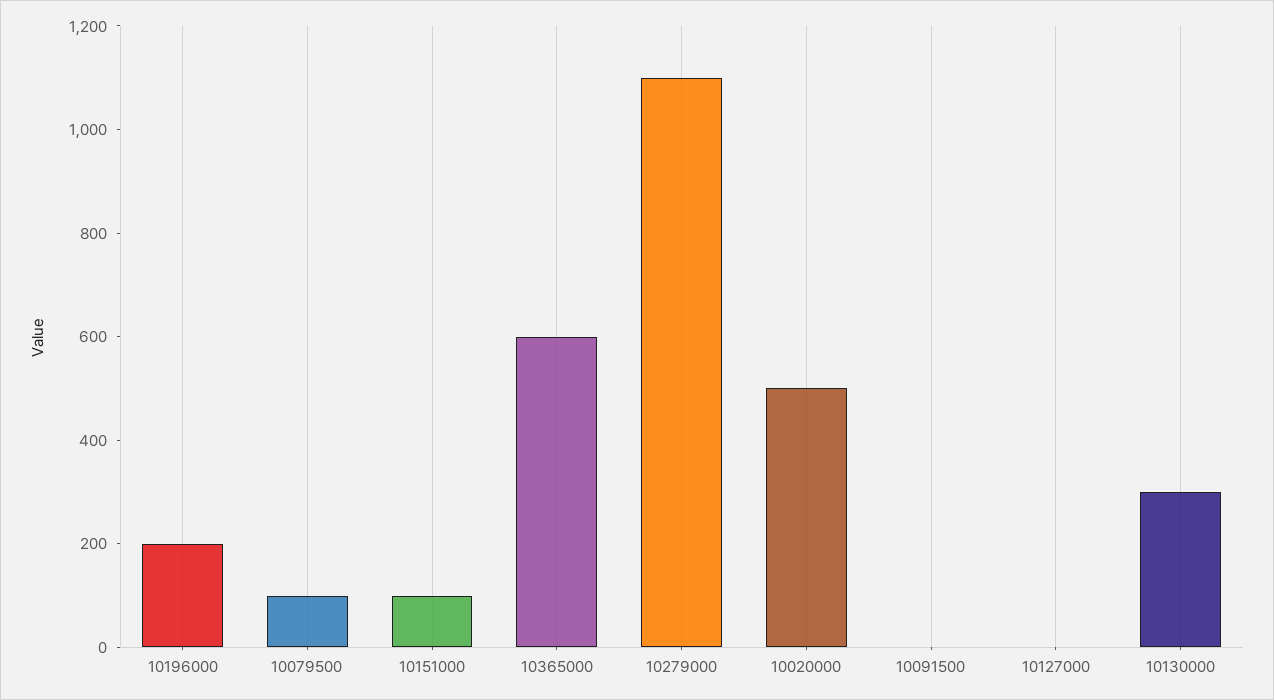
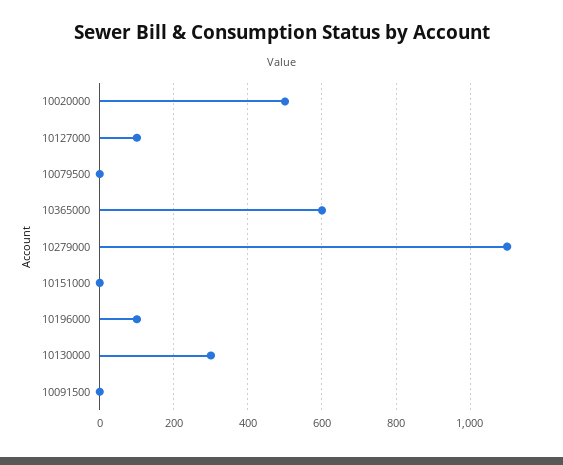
10196000: 200 -> 100
10079500: 100 -> 0
10151000: 100 -> 0
10127000: 0 -> 100

